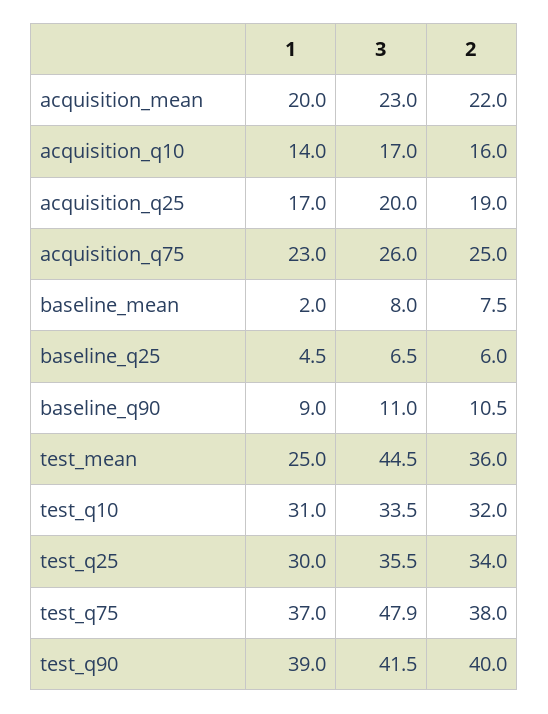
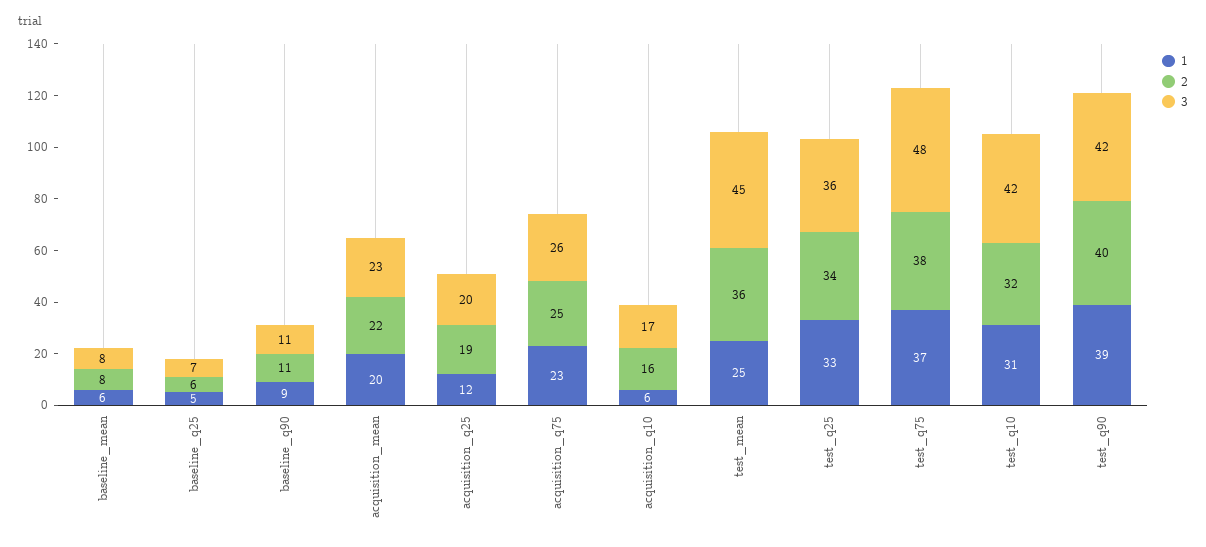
1, acquisition_q10: 14 -> 6
1, acquisition_q25: 17 -> 12
1, baseline_mean: 2 -> 6
3, test_q10: 33.5 -> 42
1, test_q25: 30 -> 33

